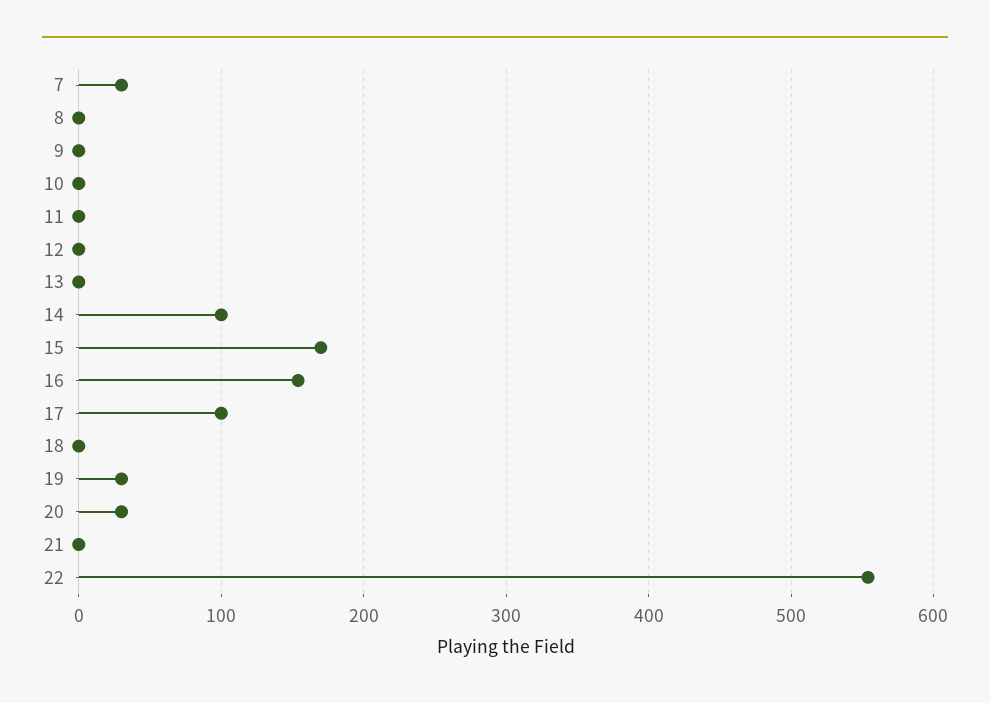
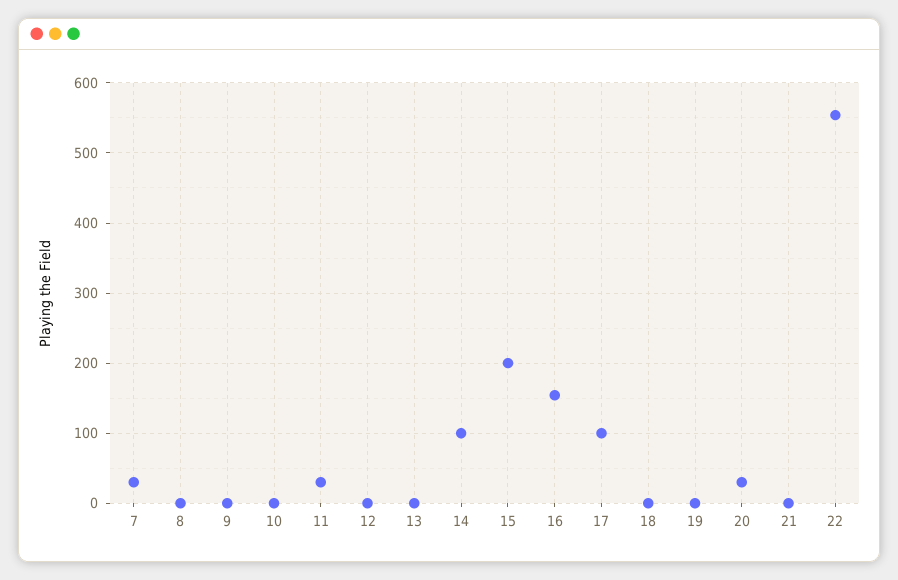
11: 0 -> 30
15: 170 -> 200
19: 30 -> 0

